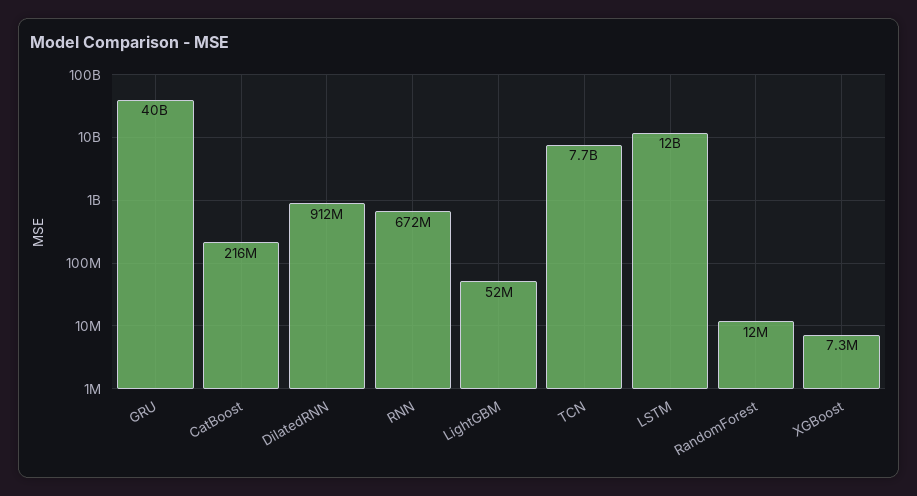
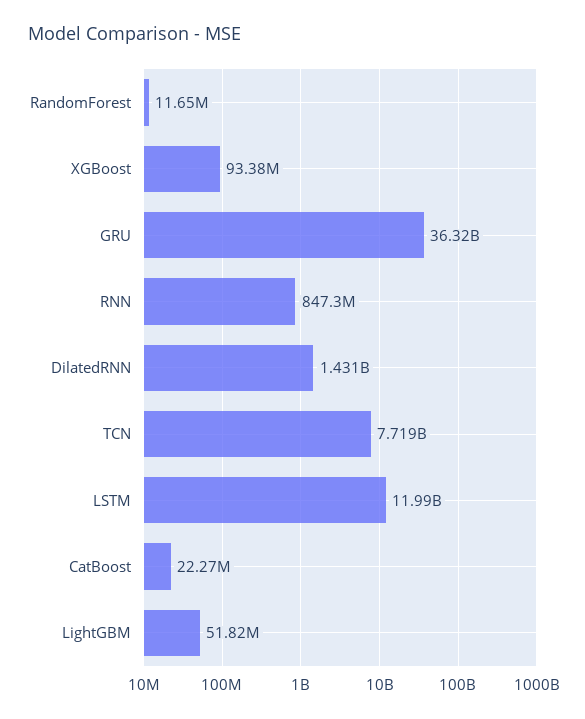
GRU: 40000000000 -> 36320000000
CatBoost: 216000000 -> 22270000
DilatedRNN: 912000000 -> 1431000000
RNN: 672000000 -> 847300000
XGBoost: 7300000 -> 93380000

